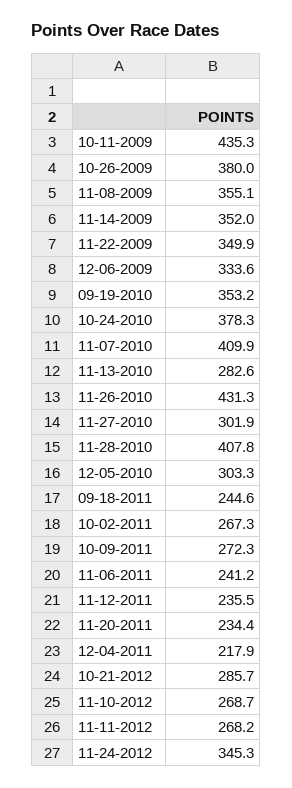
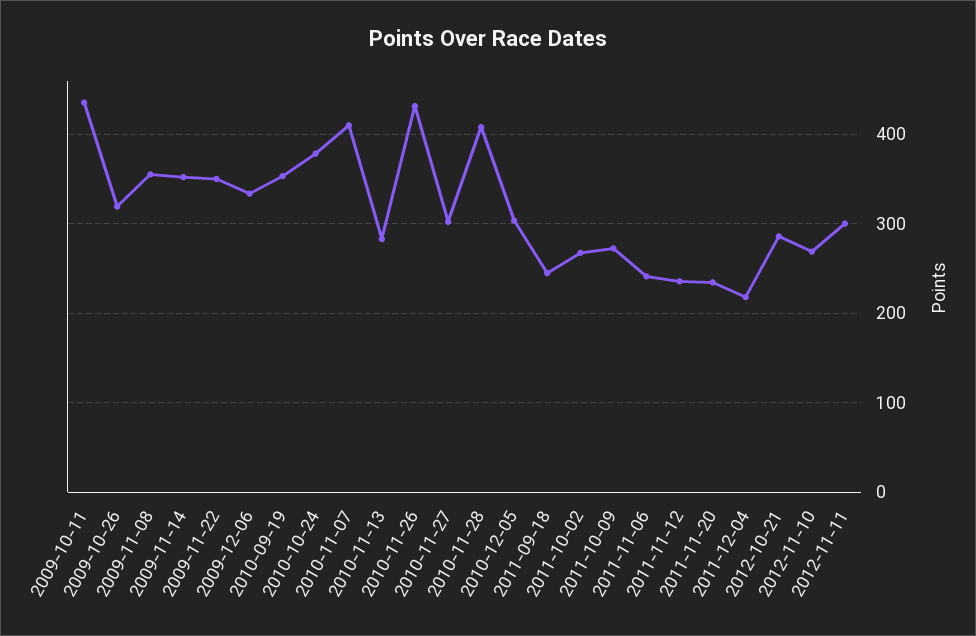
10-26-2009: 380 -> 320
11-11-2012: 268.2 -> 300
11-24-2012: 345.3 -> none

